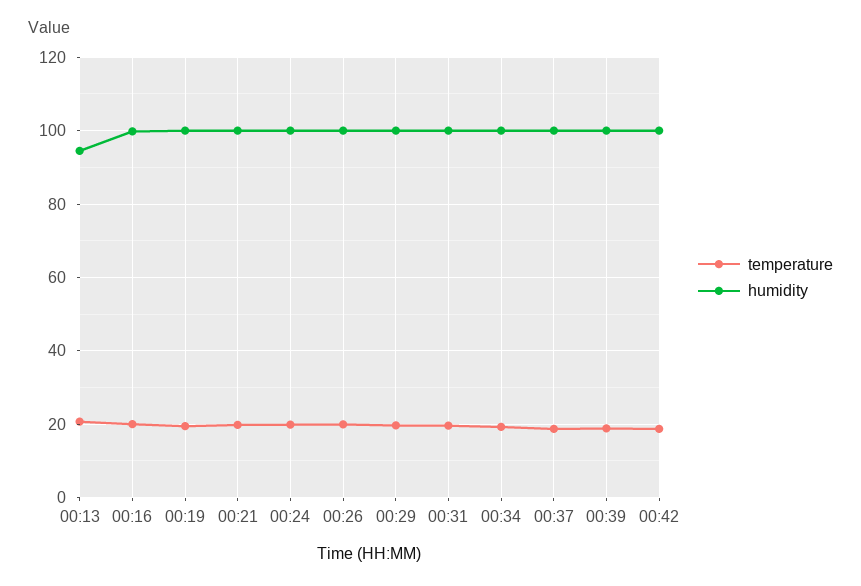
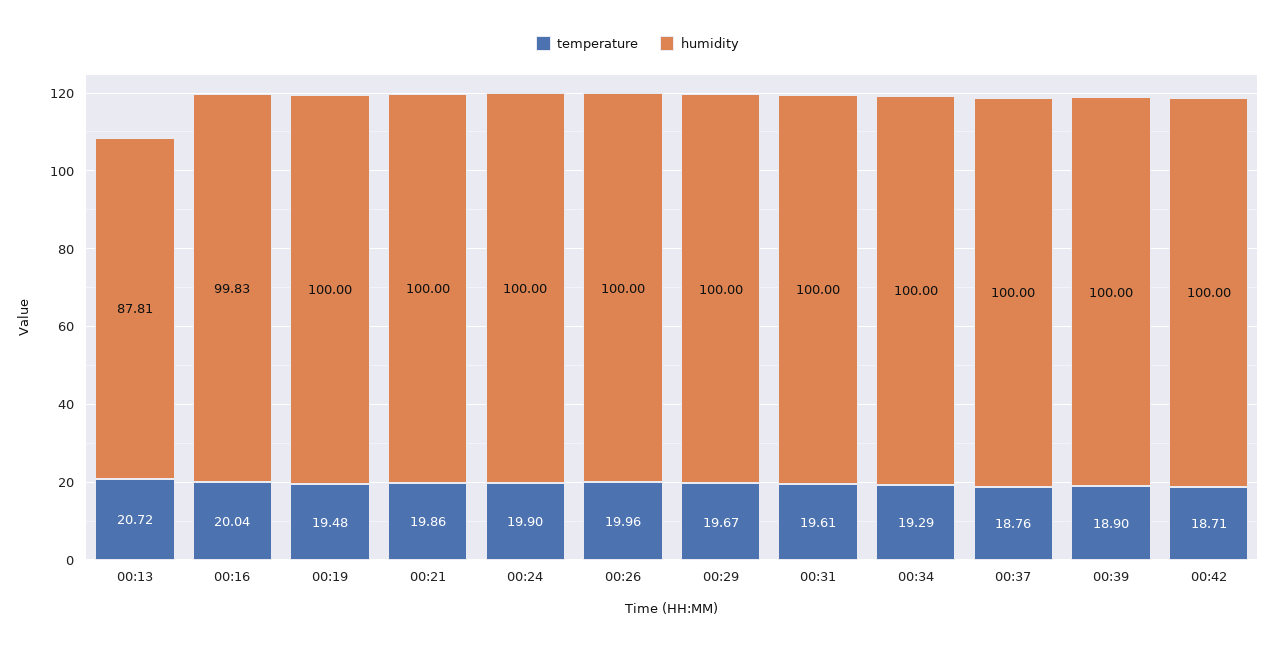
humidity, 00:13: 94 -> 87.81

